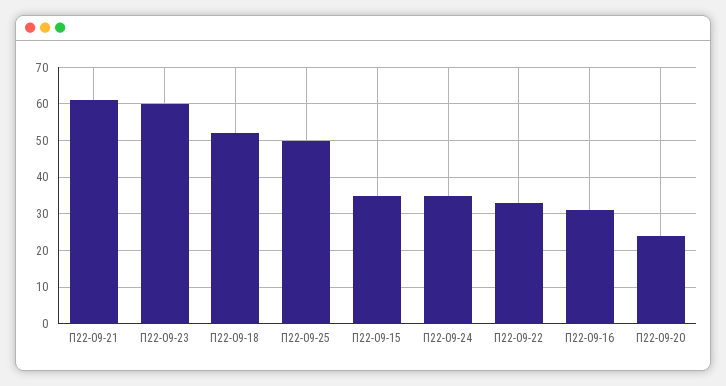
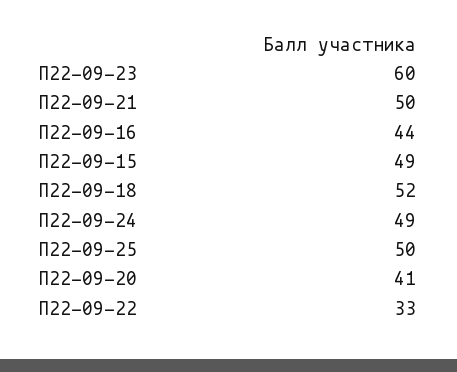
П22-09-21: 60 -> 50
П22-09-15: 35 -> 49
П22-09-24: 35 -> 49
П22-09-16: 30 -> 44
П22-09-20: 25 -> 41

